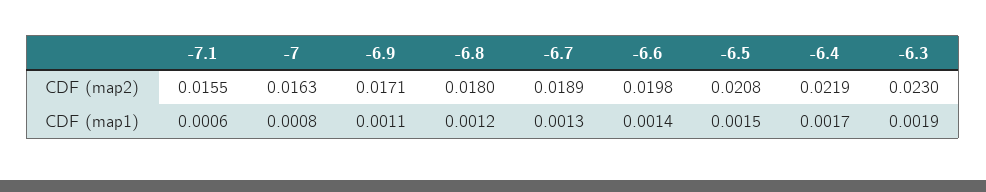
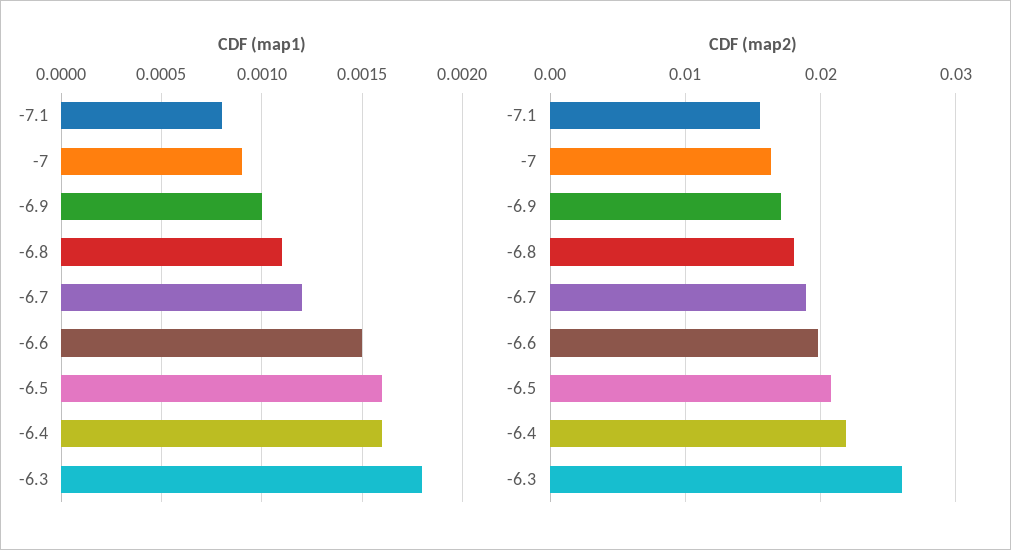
CDF (map2), -6.3: 0.023 -> 0.026
CDF (map1), -7.1: 0.0006 -> 0.0008
CDF (map1), -7: 0.0008 -> 0.0009
CDF (map1), -6.9: 0.0011 -> 0.001
CDF (map1), -6.8: 0.0012 -> 0.0011
CDF (map1), -6.7: 0.0013 -> 0.0012
CDF (map1), -6.6: 0.0014 -> 0.0015
CDF (map1), -6.5: 0.0015 -> 0.0016
CDF (map1), -6.4: 0.0017 -> 0.0016
CDF (map1), -6.3: 0.0019 -> 0.0018

